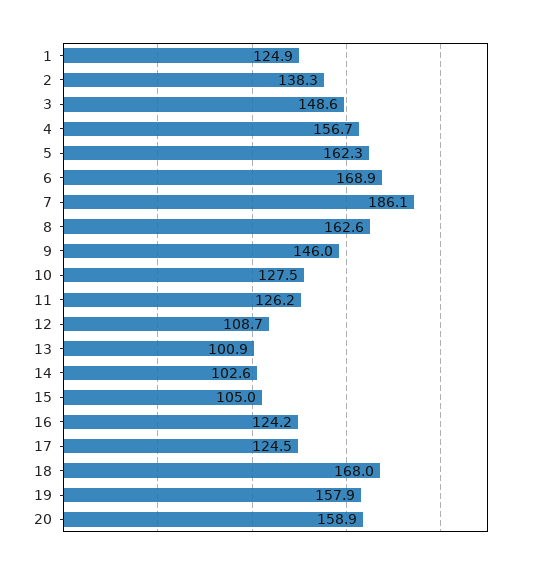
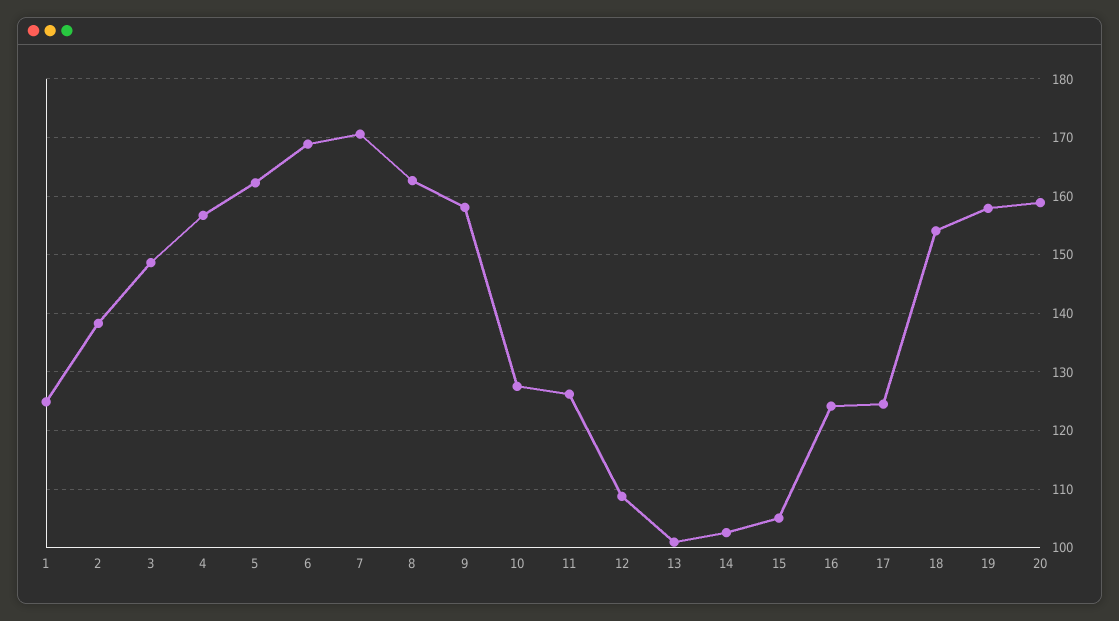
7: 186.1 -> 170
9: 146 -> 158
18: 168 -> 154

